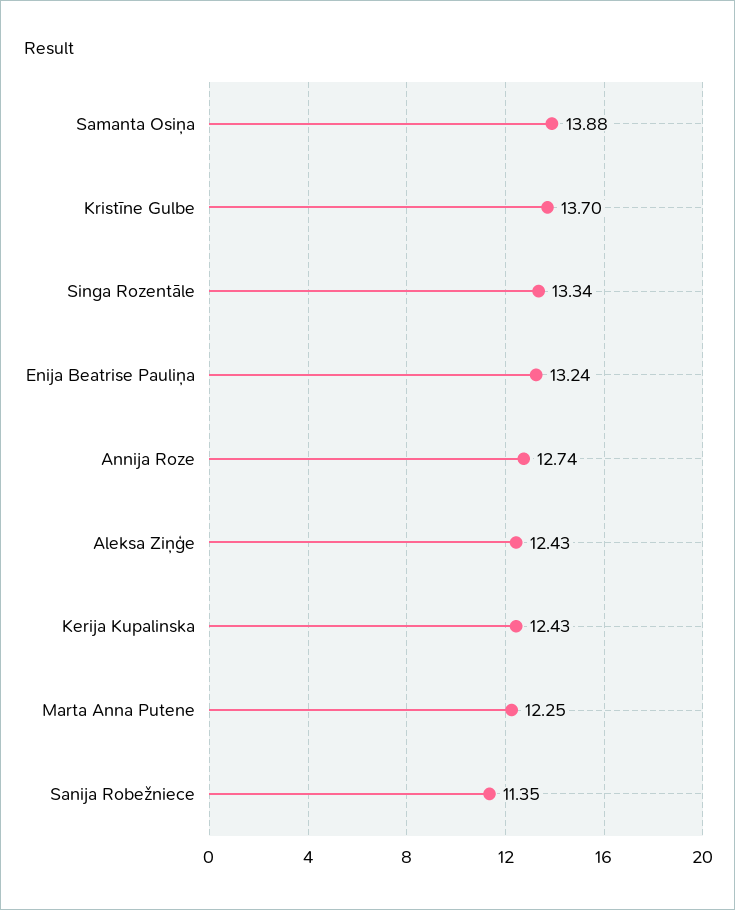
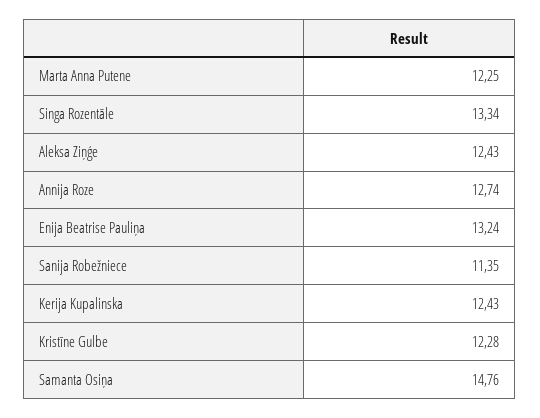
Samanta Osiņa: 13.88 -> 14.76
Kristīne Gulbe: 13.7 -> 12.28

